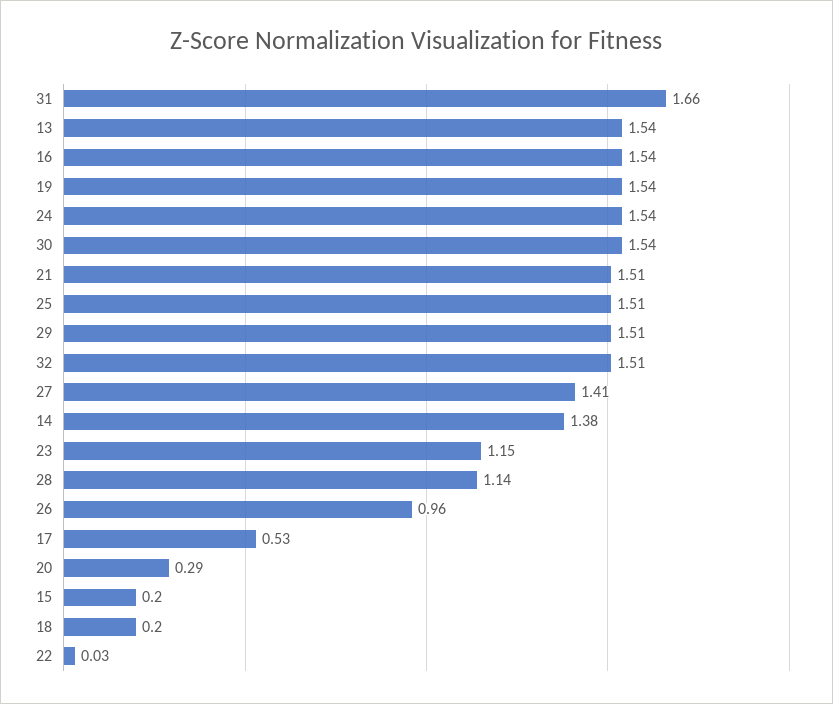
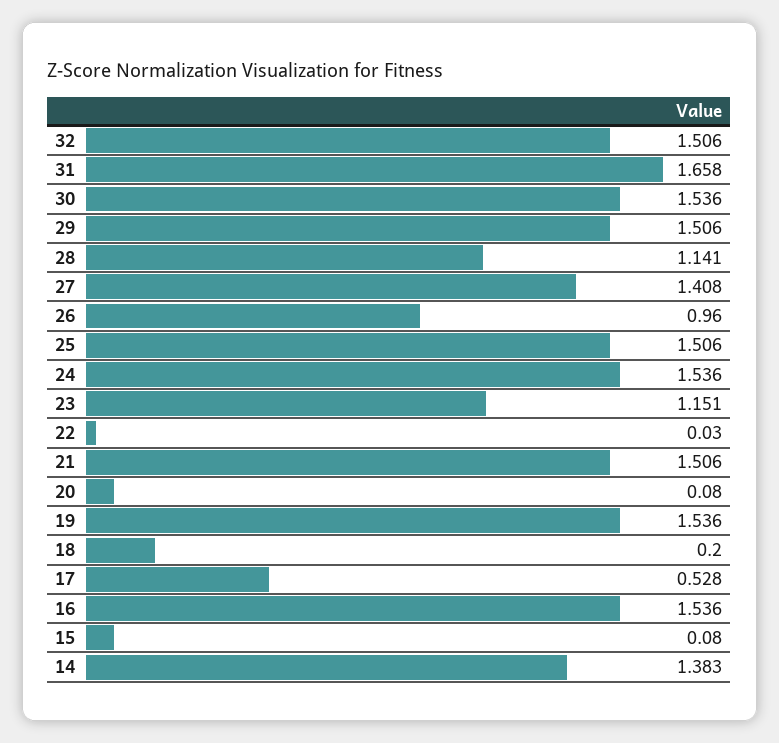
13: 1.54 -> none
20: 0.29 -> 0.08
15: 0.2 -> 0.08

